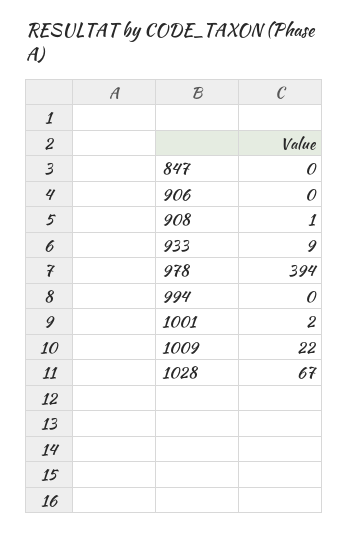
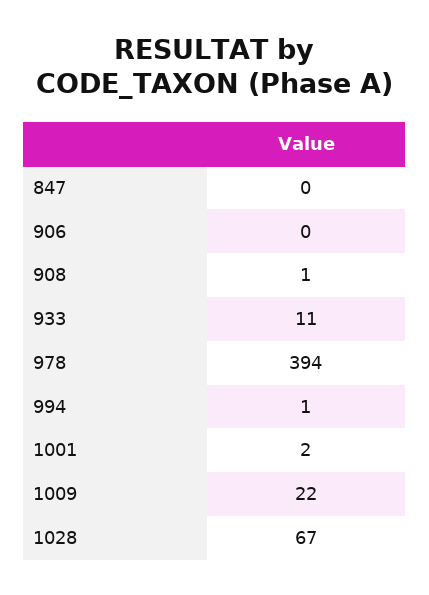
933: 9 -> 11
994: 0 -> 1

